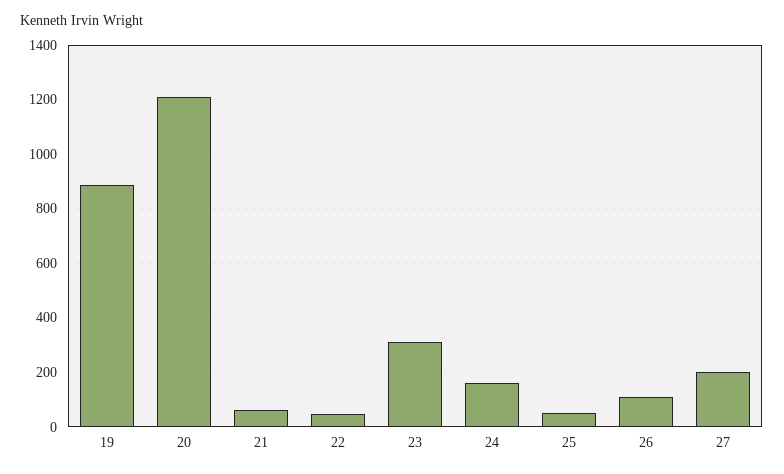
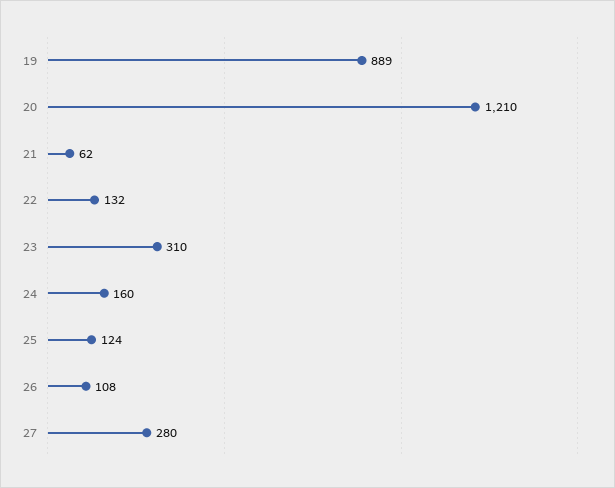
22: 50 -> 132
25: 50 -> 124
27: 200 -> 280

